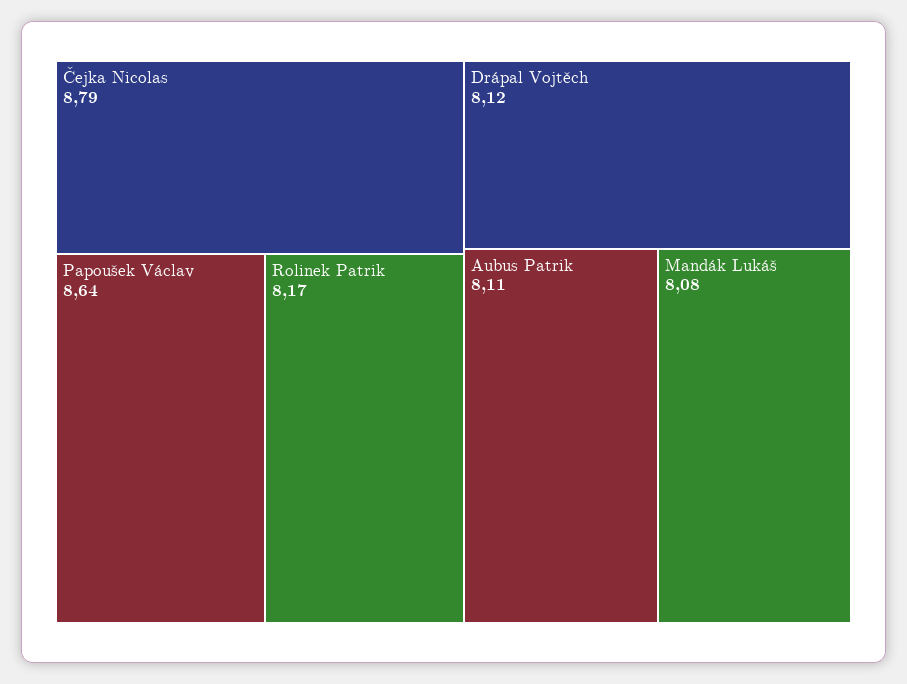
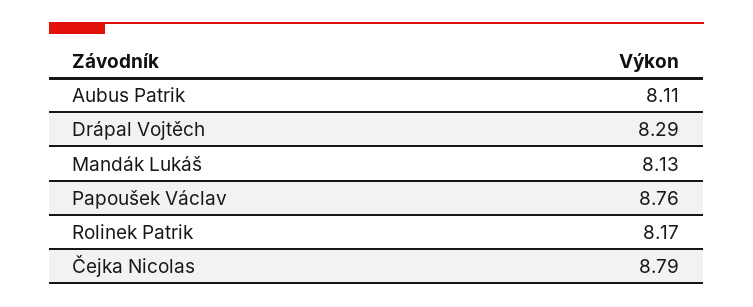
Papoušek Václav: 8.64 -> 8.76
Drápal Vojtěch: 8.12 -> 8.29
Mandák Lukáš: 8.08 -> 8.13

